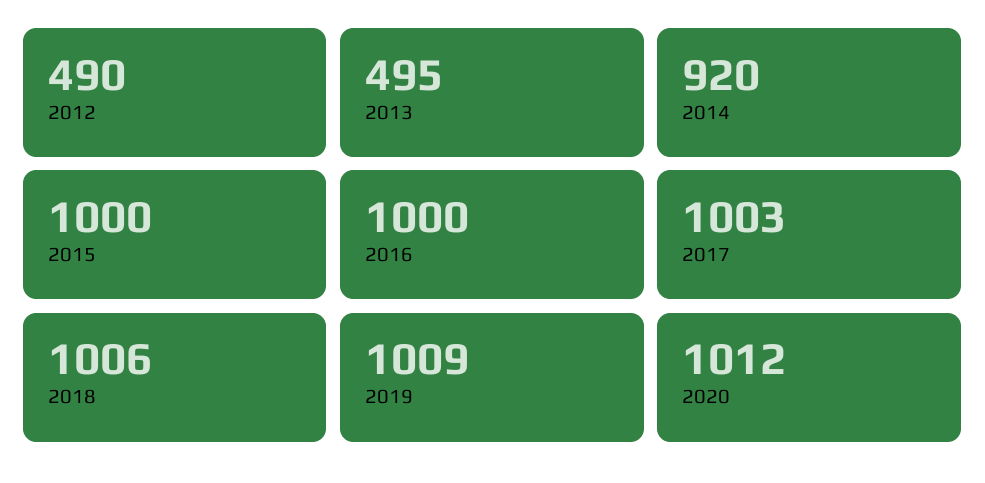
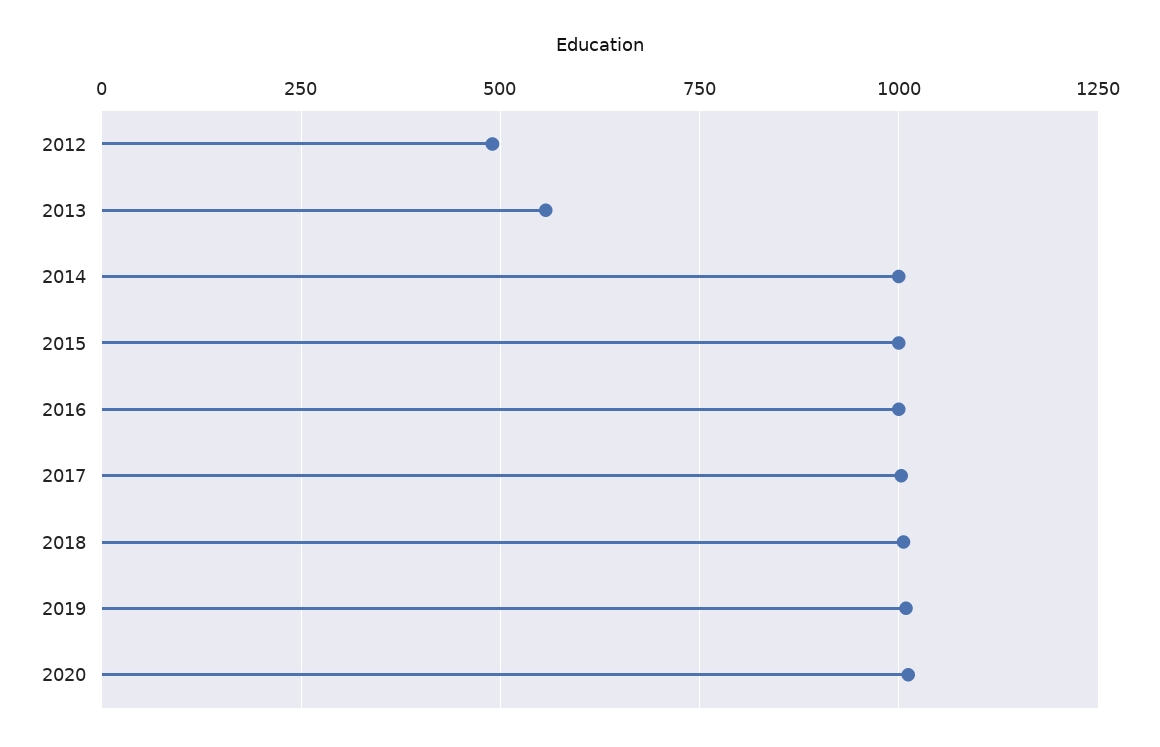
2013: 495 -> 550
2014: 920 -> 1000

